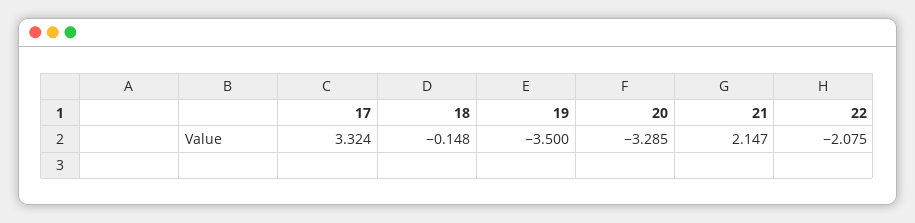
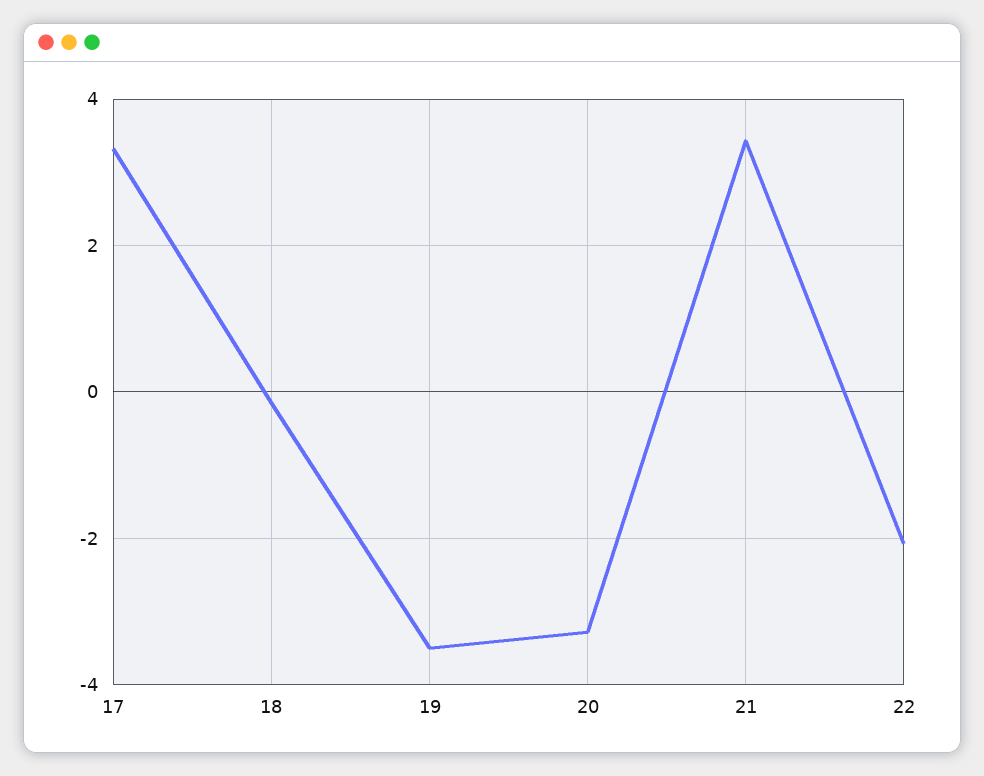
21: 2.147 -> 3.4

